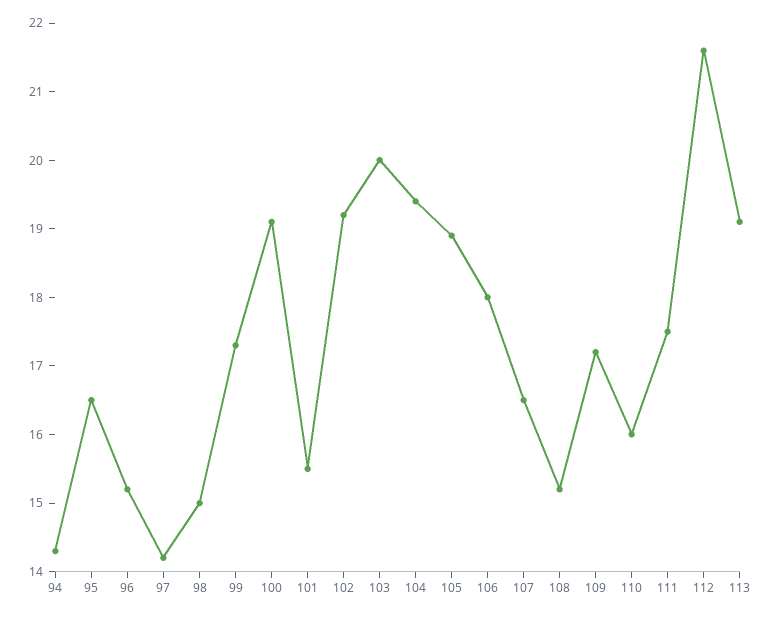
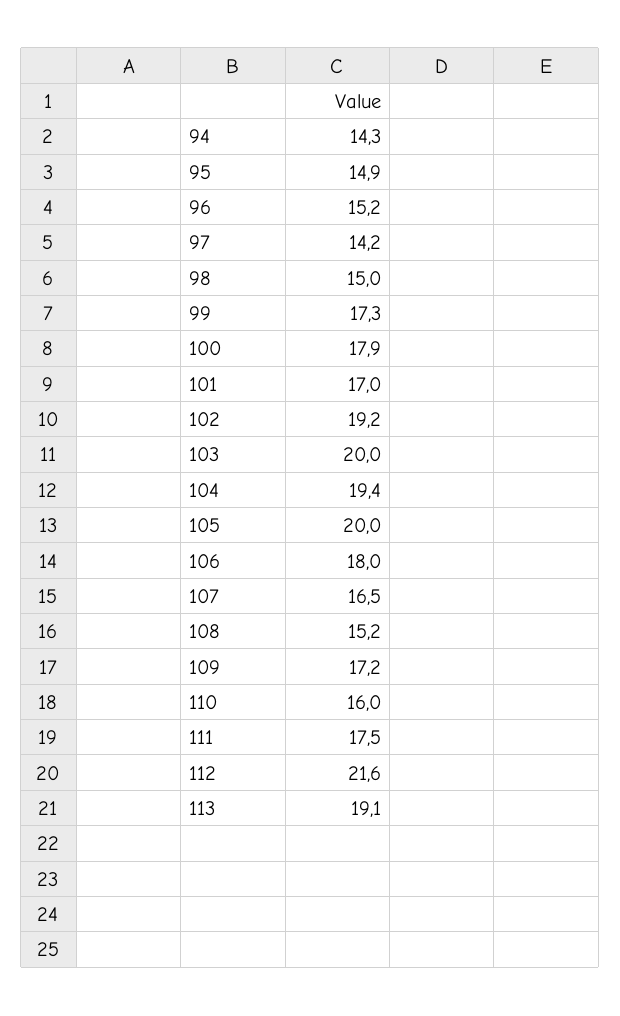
95: 16.5 -> 14.9
100: 19 -> 17.9
101: 15.5 -> 17
105: 19 -> 20

